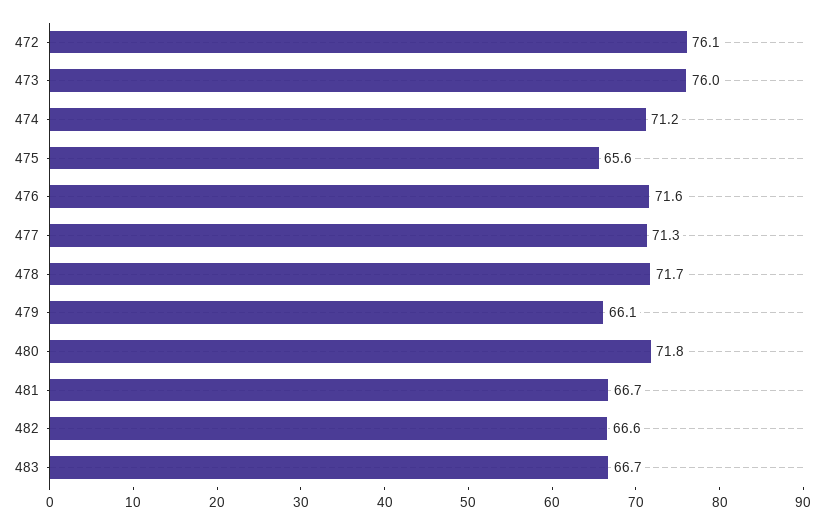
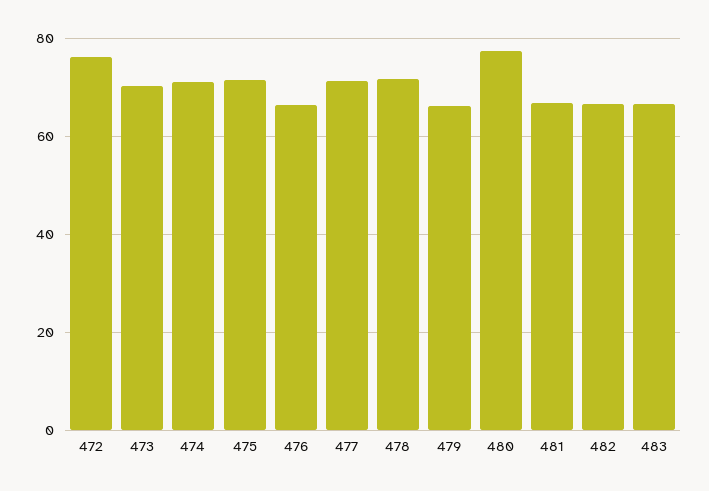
473: 76 -> 70
475: 65.6 -> 72
476: 71.6 -> 66
480: 71.8 -> 78

